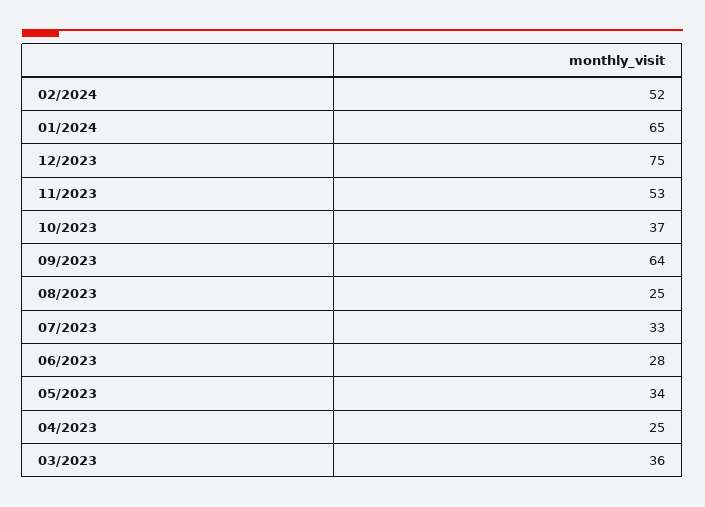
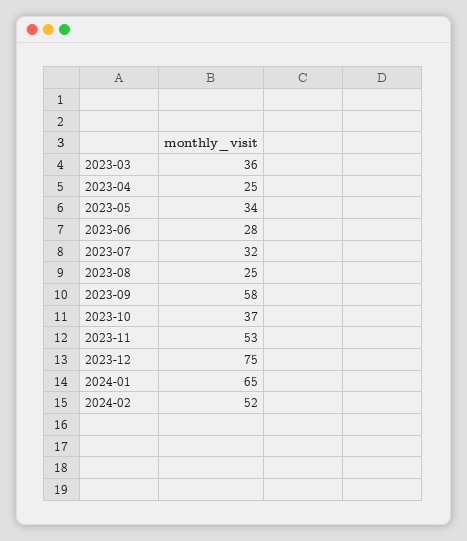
09/2023: 64 -> 58
07/2023: 33 -> 32

